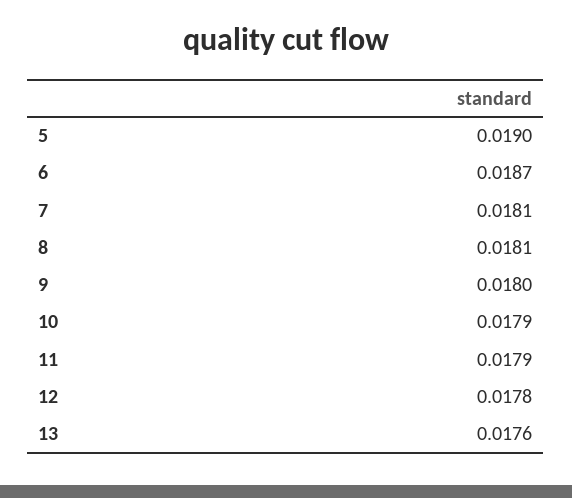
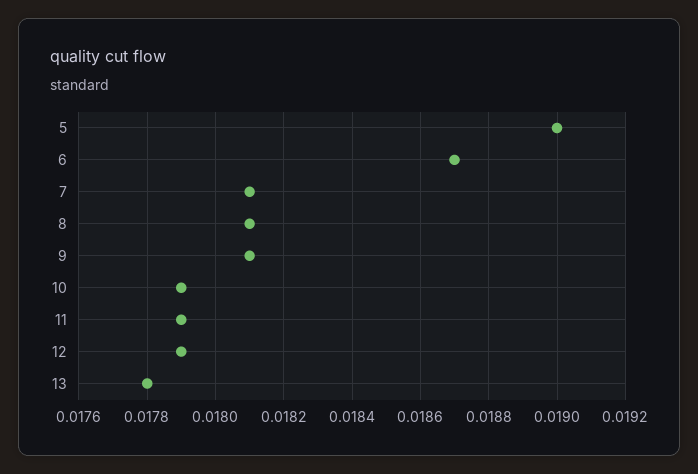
9: 0.018 -> 0.0181
12: 0.0178 -> 0.0179
13: 0.0176 -> 0.0178

